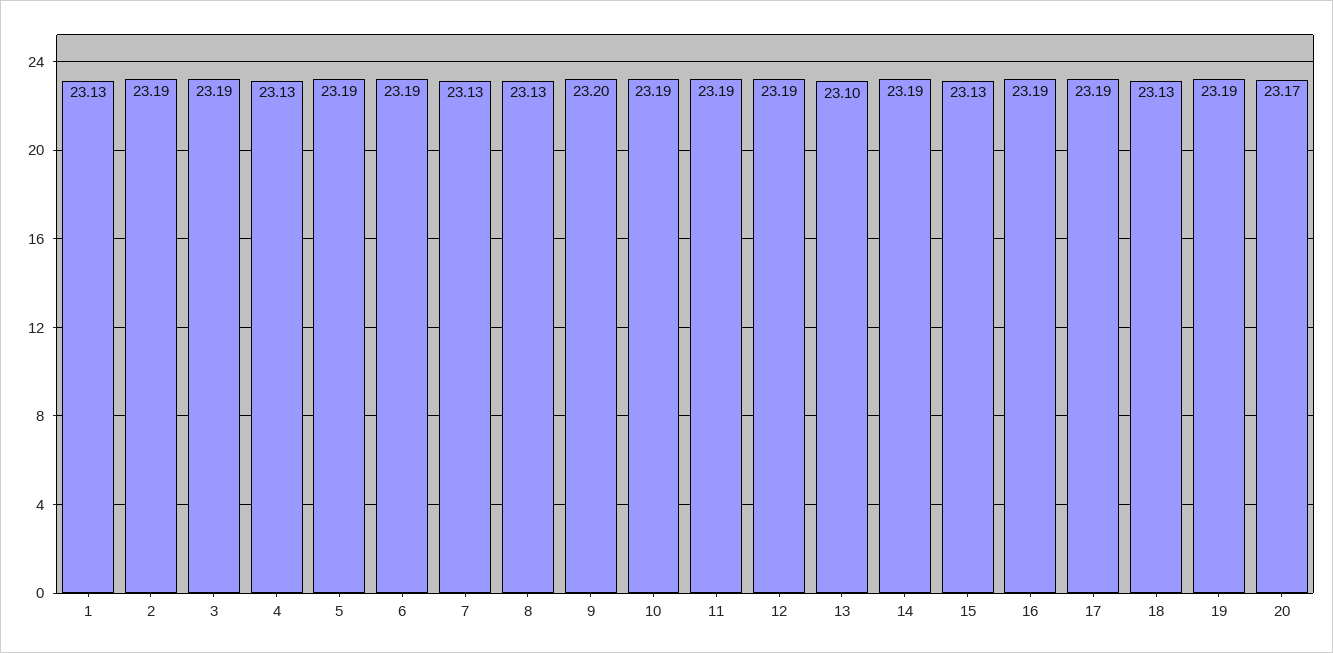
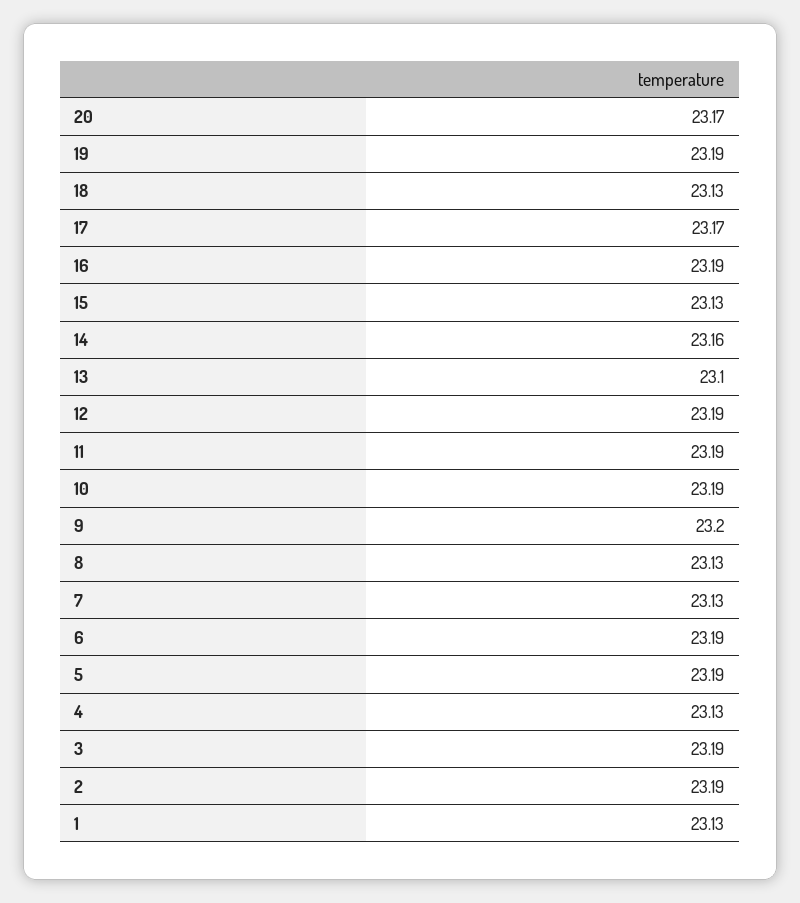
14: 23.19 -> 23.16
17: 23.19 -> 23.17

